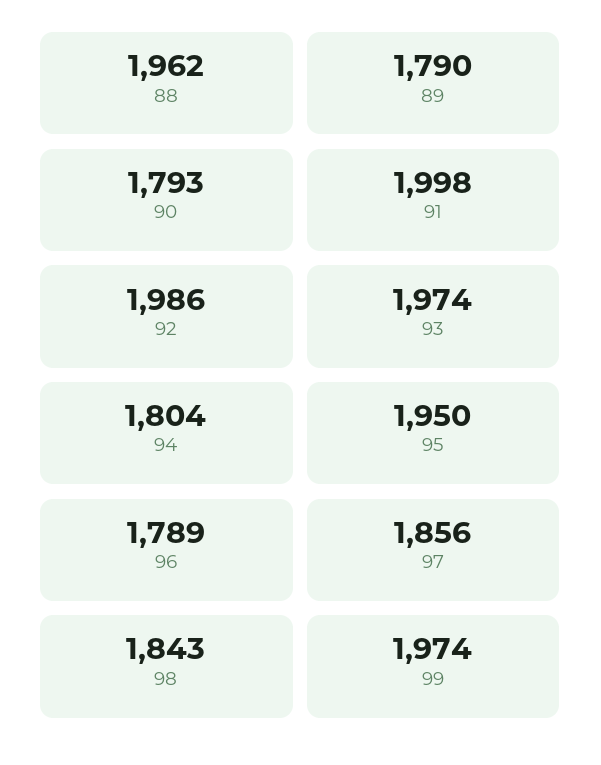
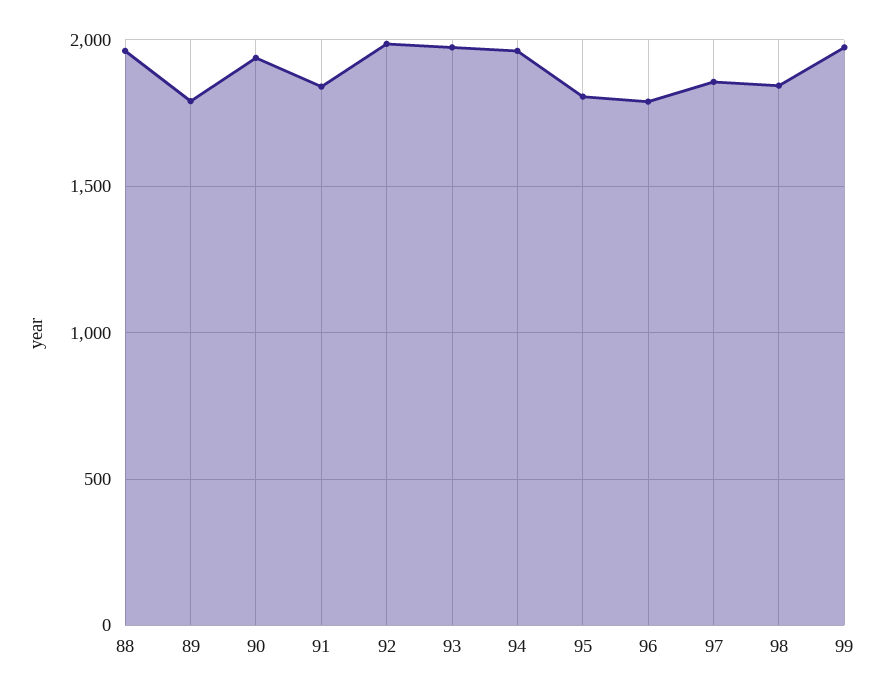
90: 1793 -> 1950
91: 1998 -> 1850
94: 1804 -> 1950
95: 1950 -> 1800

